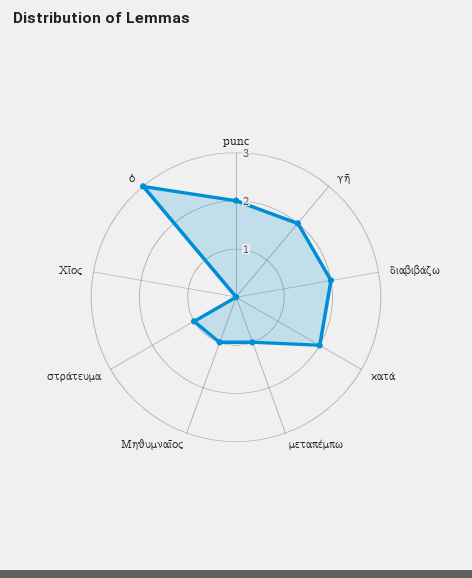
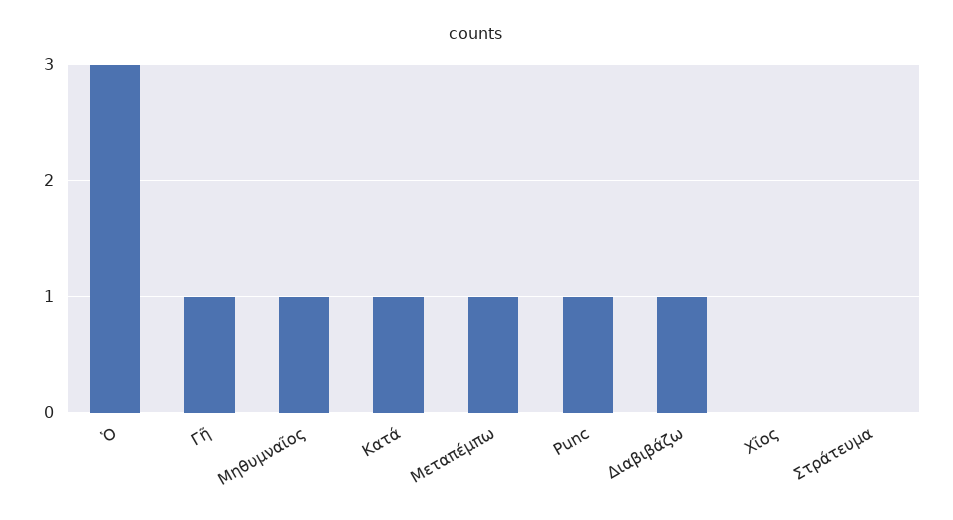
punc: 2 -> 1
γῆ: 2 -> 1
διαβιβάζω: 2 -> 1
κατά: 2 -> 1
στράτευμα: 1 -> 0

